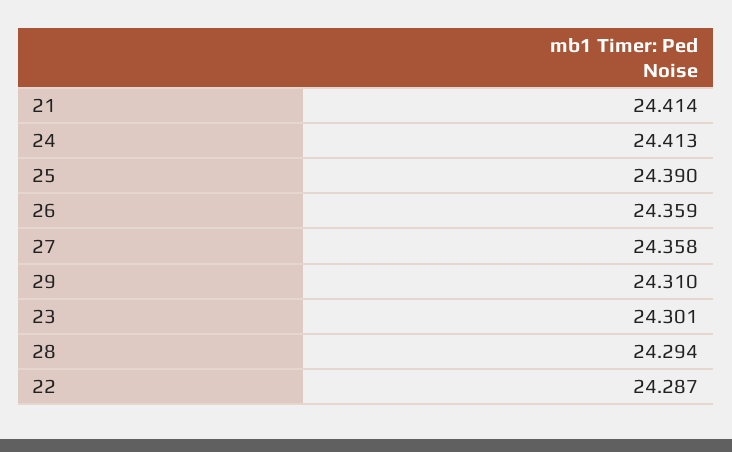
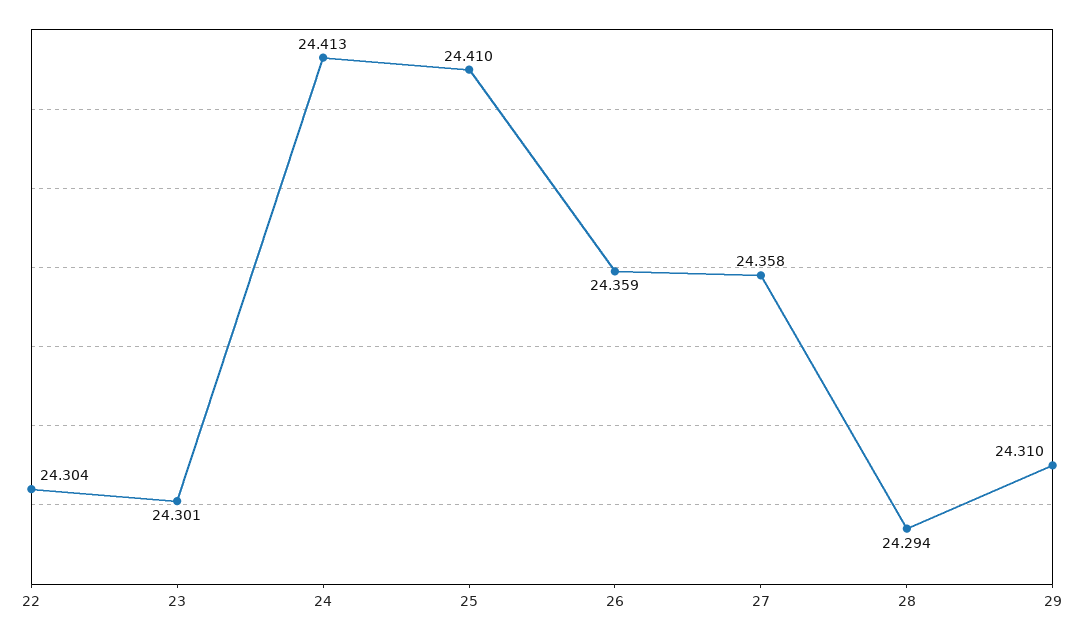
21: 24.414 -> none
25: 24.39 -> 24.41
22: 24.287 -> 24.304

